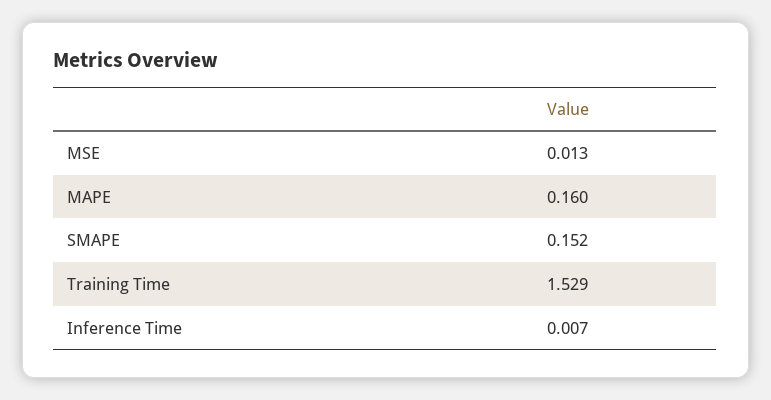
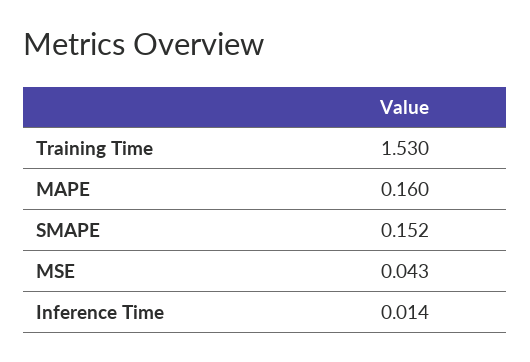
MSE: 0.013 -> 0.043
Training Time: 1.529 -> 1.53
Inference Time: 0.007 -> 0.014

